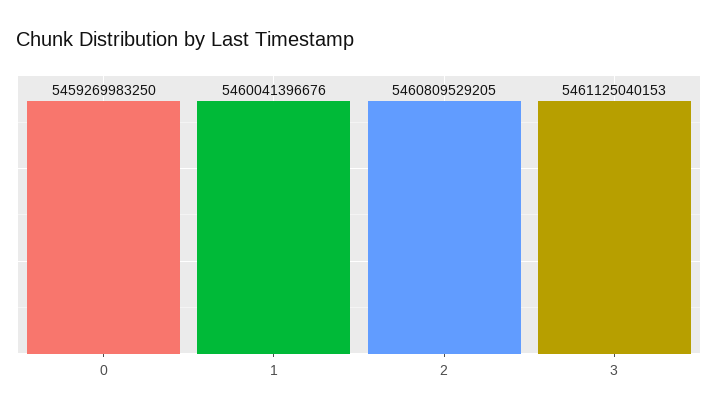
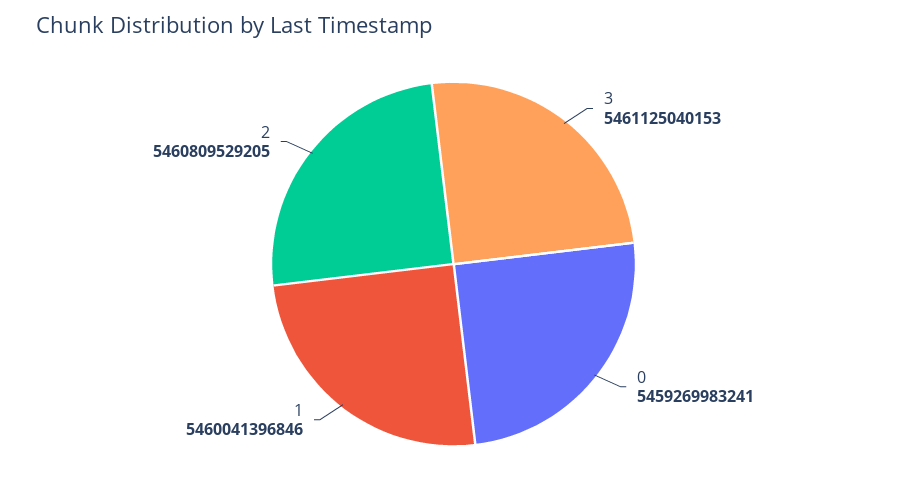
0: 5459269983250 -> 5459269983241
1: 5460041396676 -> 5460041396846

